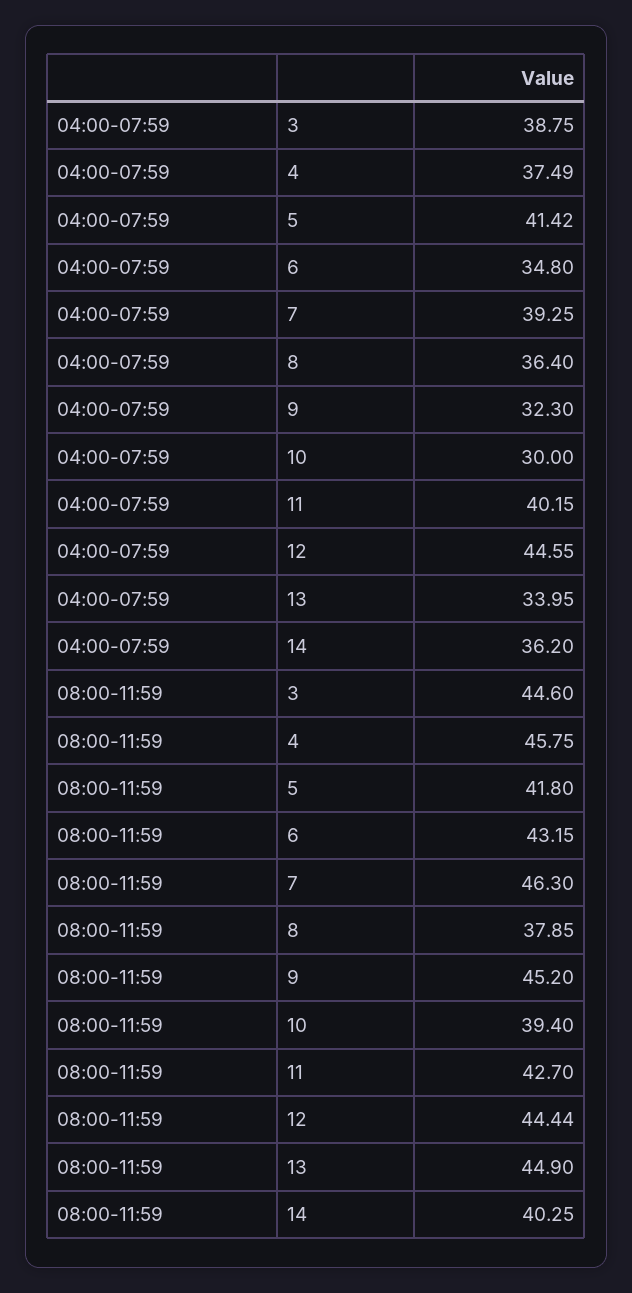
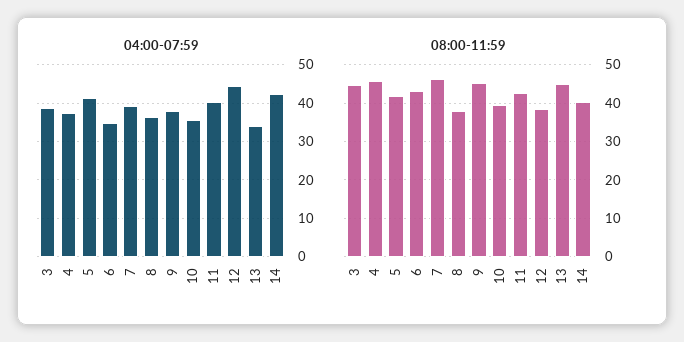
04:00-07:59, 9: 32.3 -> 38
04:00-07:59, 10: 30 -> 36
04:00-07:59, 14: 36.2 -> 42
08:00-11:59, 12: 44.44 -> 38

